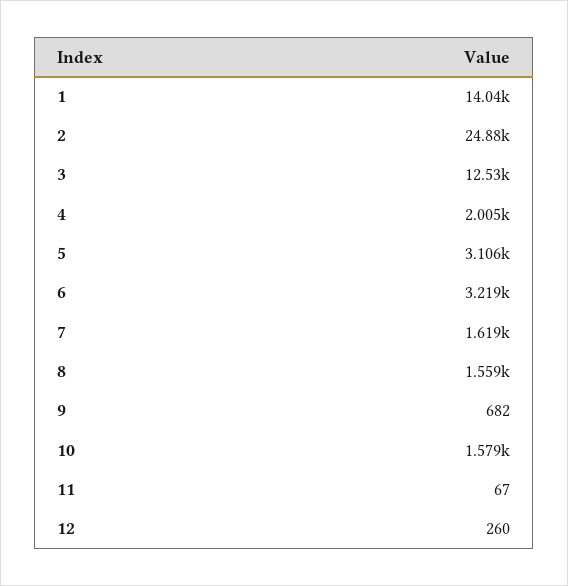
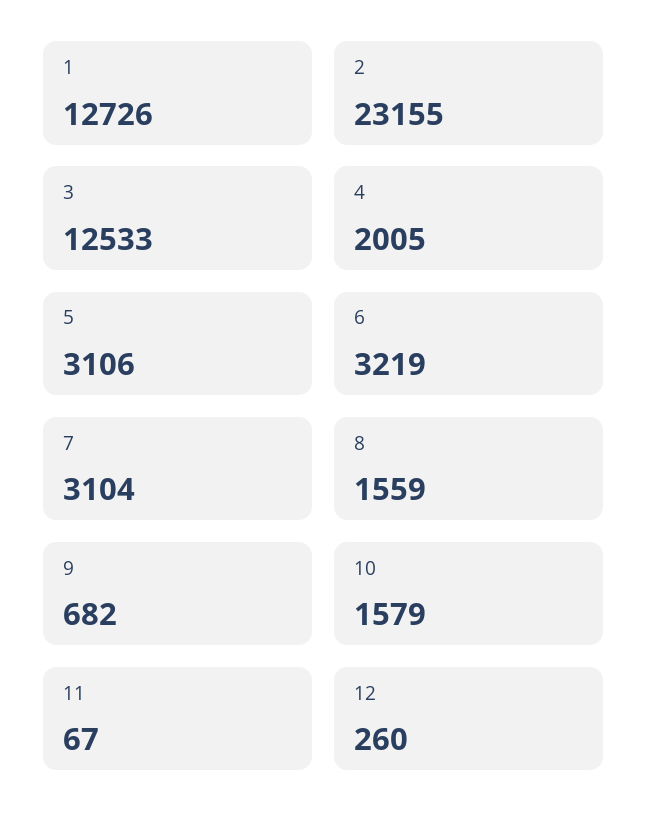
1: 14040 -> 12726
2: 24880 -> 23155
7: 1619 -> 3104

